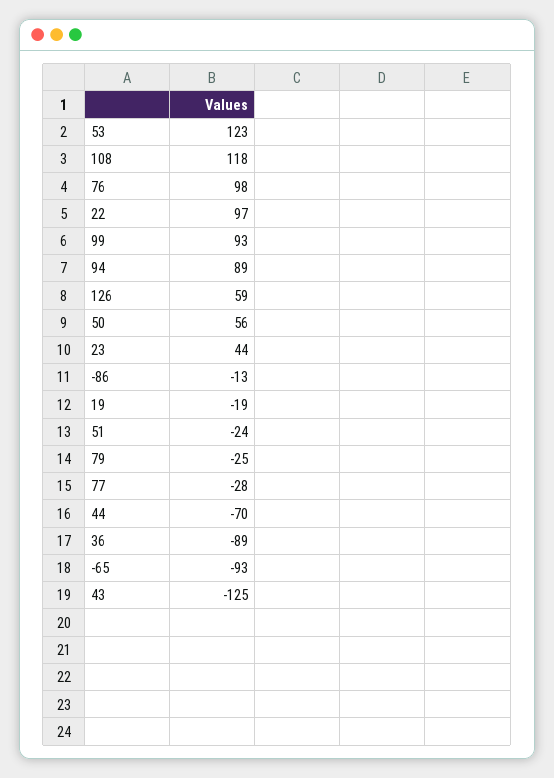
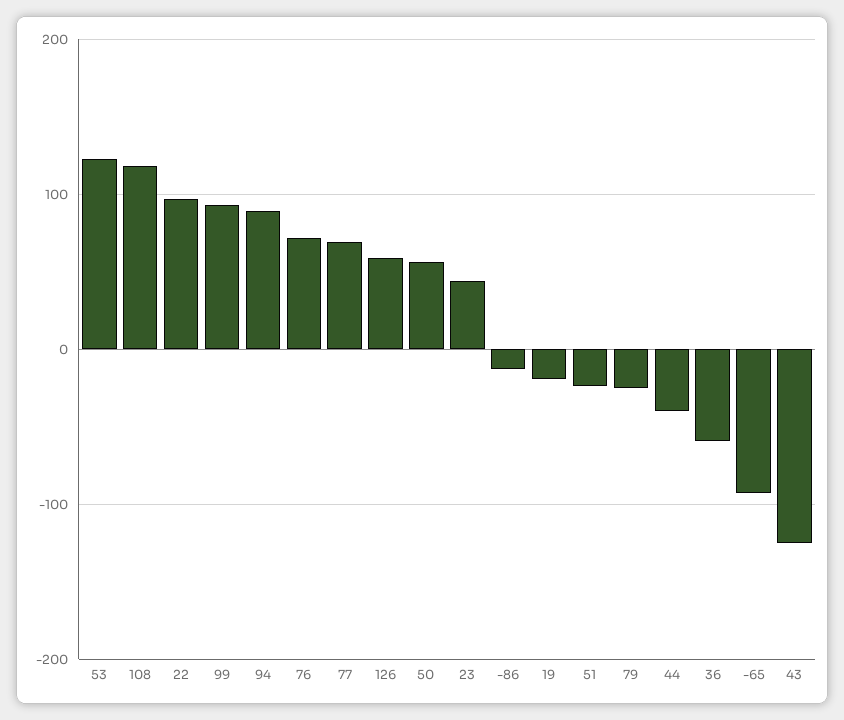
76: 98 -> 70
77: -28 -> 70
44: -70 -> -40
36: -89 -> -60

